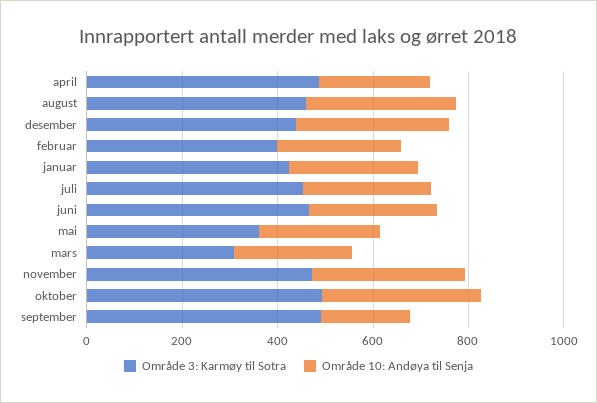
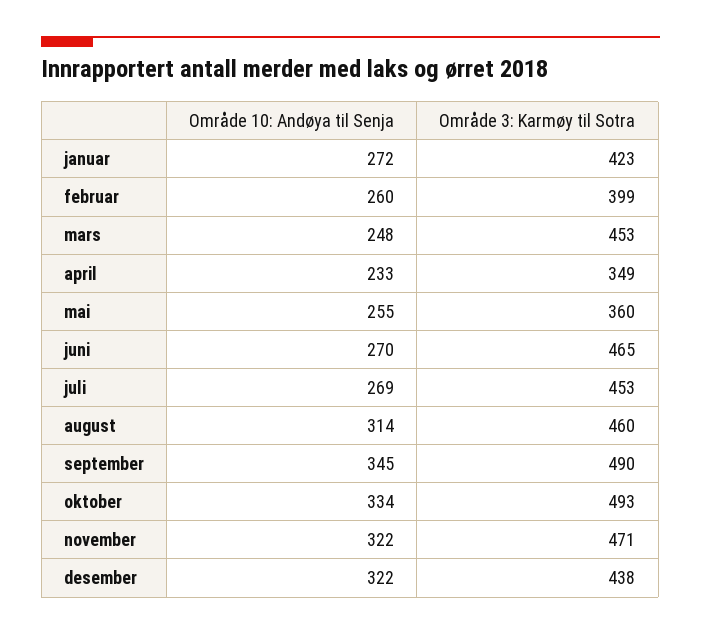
Område 3: Karmøy til Sotra, april: 500 -> 349
Område 3: Karmøy til Sotra, mars: 300 -> 453
Område 10: Andøya til Senja, september: 200 -> 345

